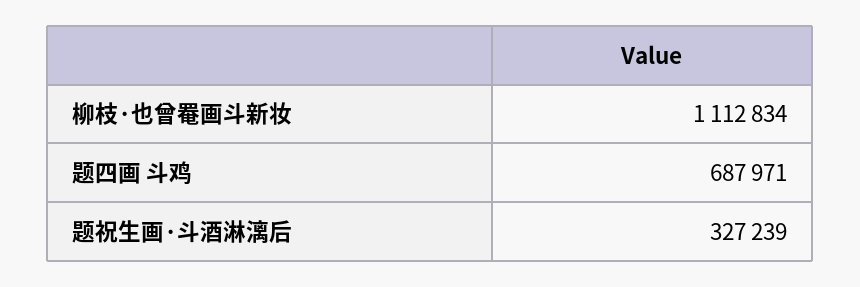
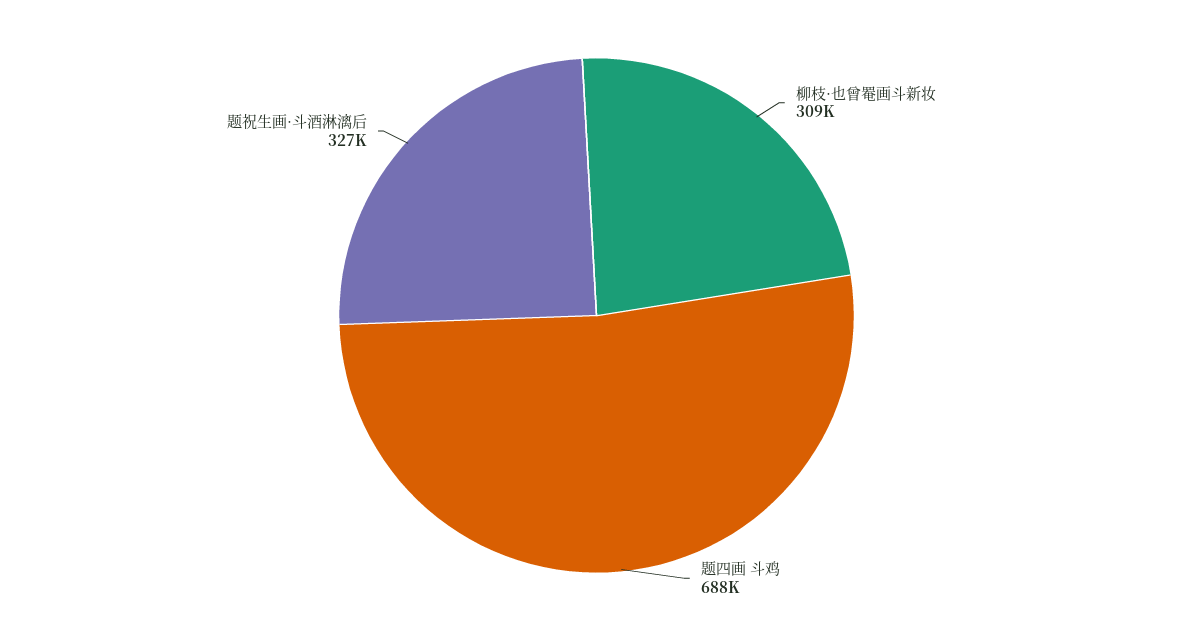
柳枝·也曾罨画斗新妆: 1112834 -> 309000

